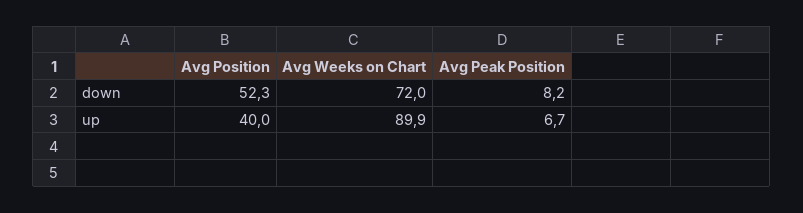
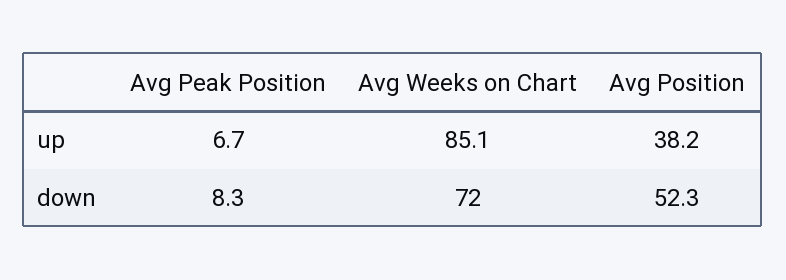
Avg Peak Position, down: 8.2 -> 8.3
Avg Position, up: 40 -> 38.2
Avg Weeks on Chart, up: 89.9 -> 85.1

